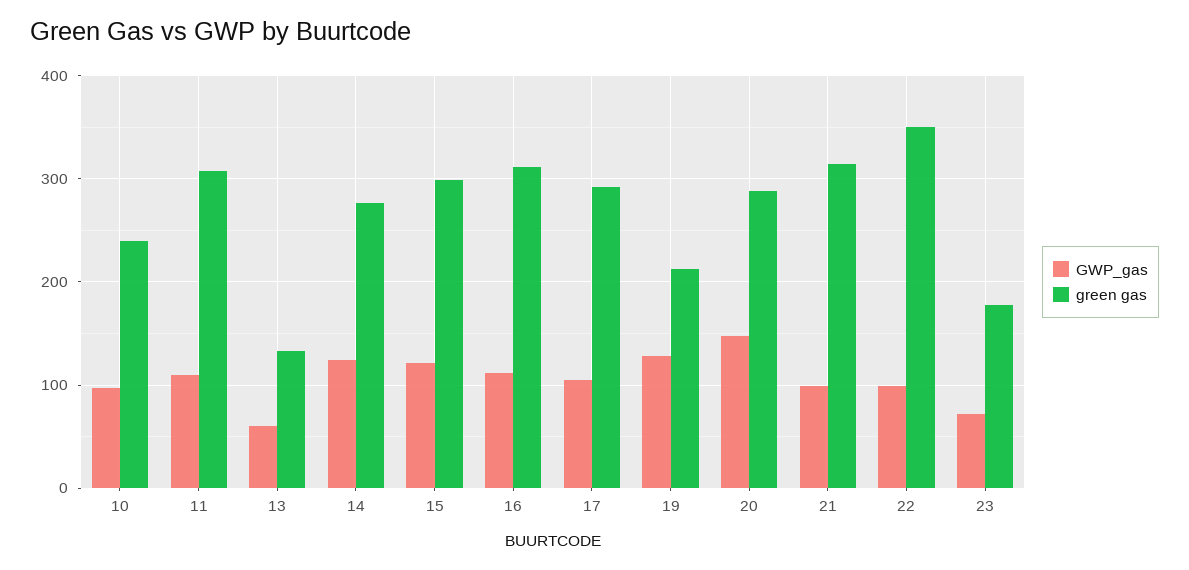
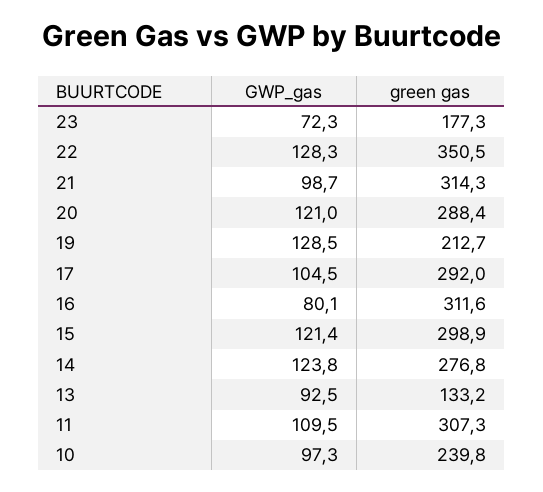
GWP_gas, 13: 60 -> 92.5
GWP_gas, 16: 110 -> 80.1
GWP_gas, 20: 150 -> 121
GWP_gas, 22: 100 -> 128.3

